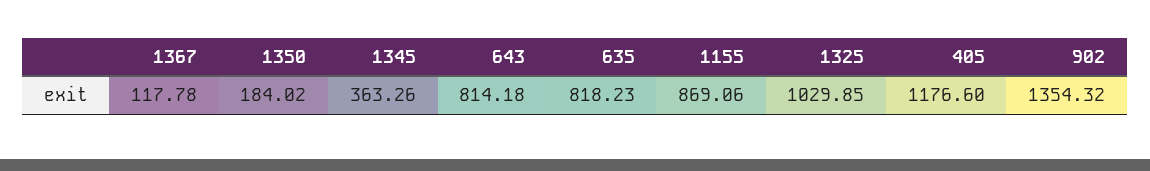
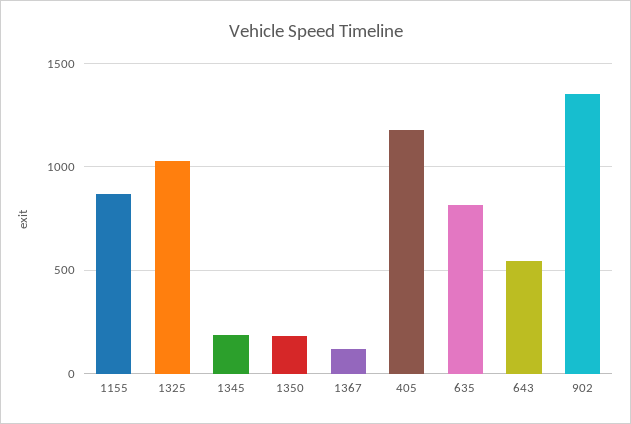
1345: 363.26 -> 200
643: 814.18 -> 550

